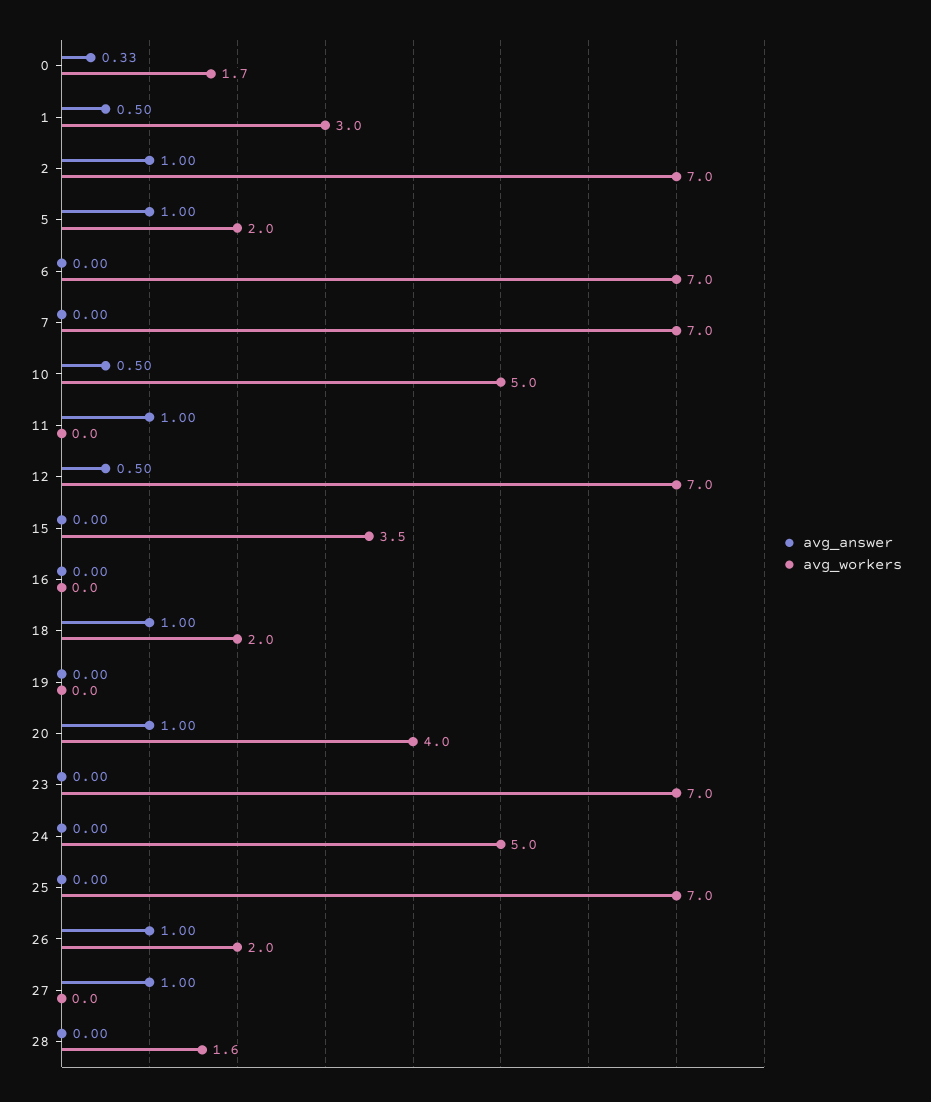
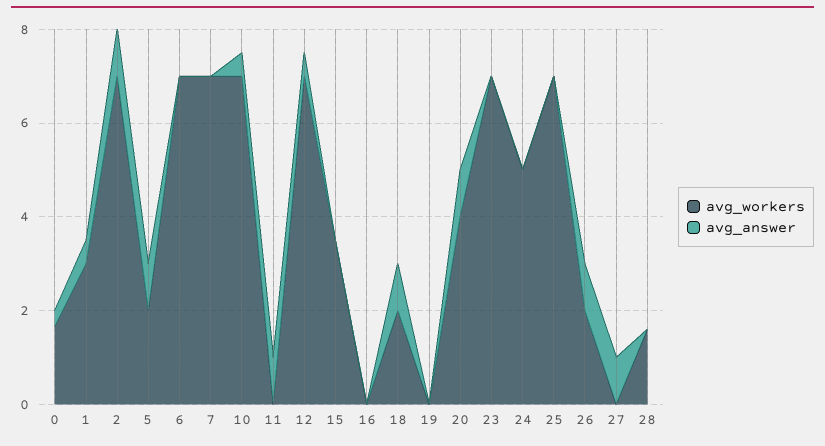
avg_workers, 10: 5 -> 7

